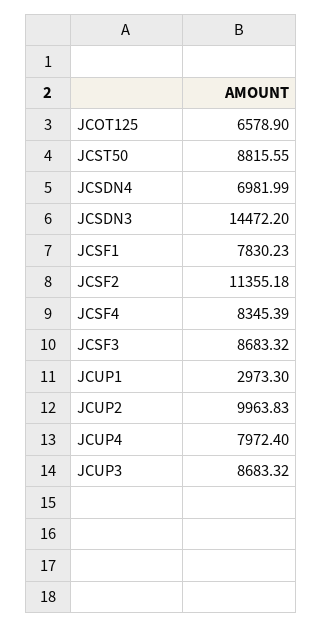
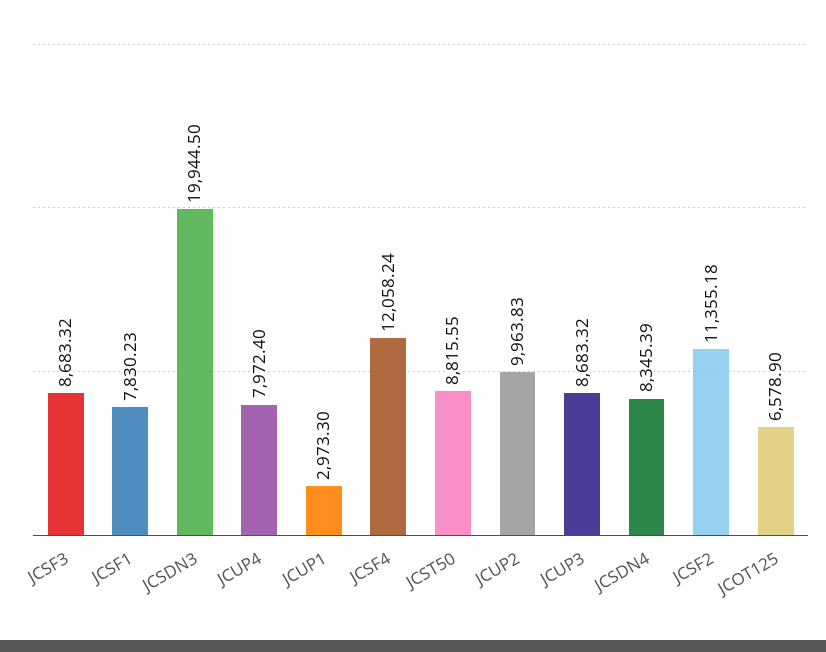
JCSDN4: 6981.99 -> 8345.39
JCSDN3: 14472.2 -> 19944.5
JCSF4: 8345.39 -> 12058.24

